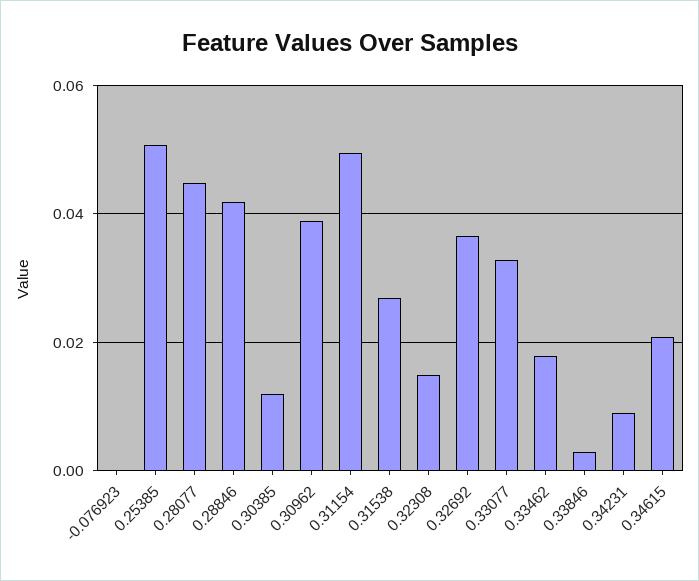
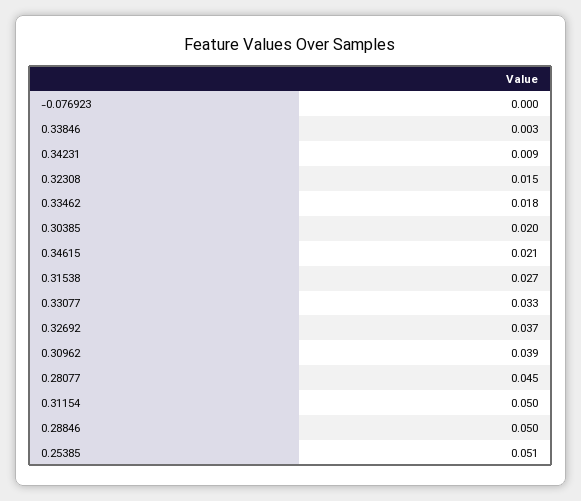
0.28846: 0.042 -> 0.05
0.30385: 0.012 -> 0.02

